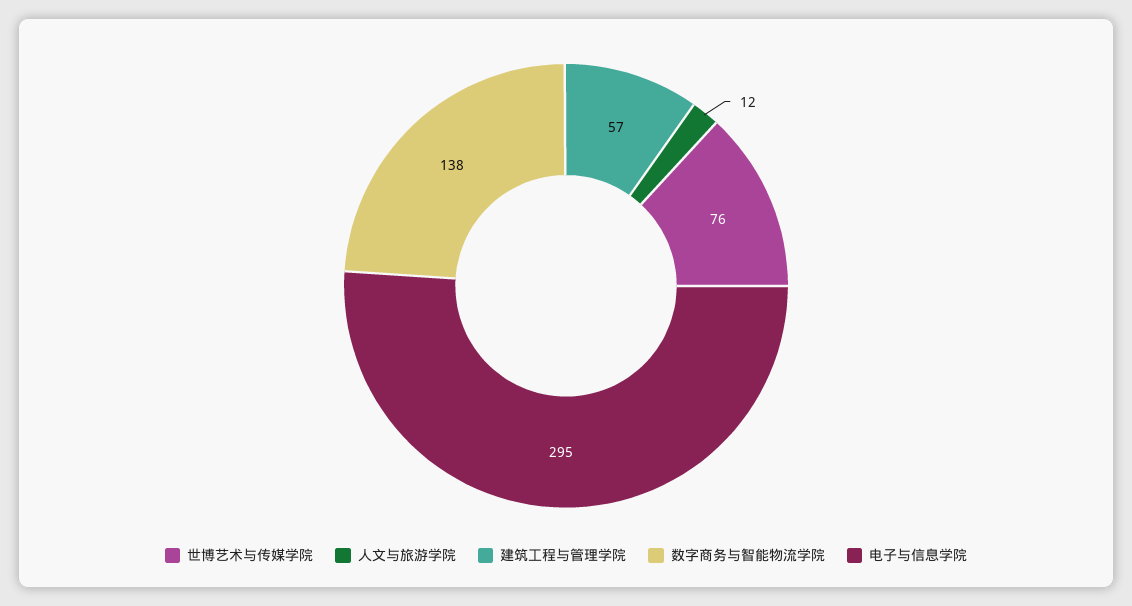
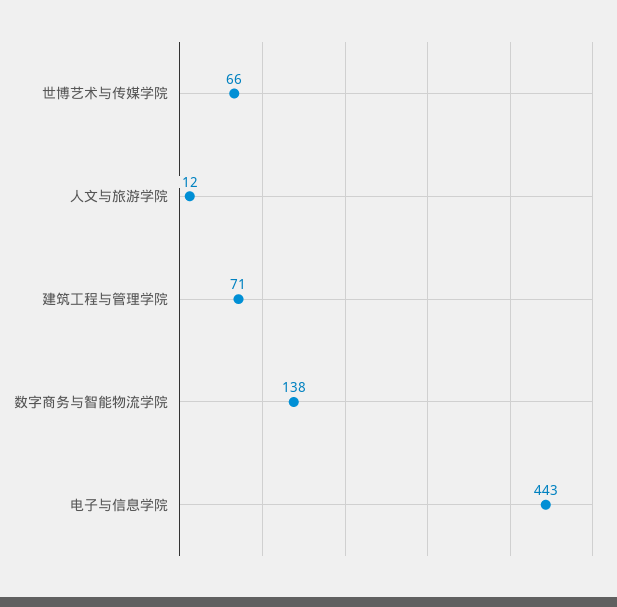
世博艺术与传媒学院: 76 -> 66
建筑工程与管理学院: 57 -> 71
电子与信息学院: 295 -> 443

